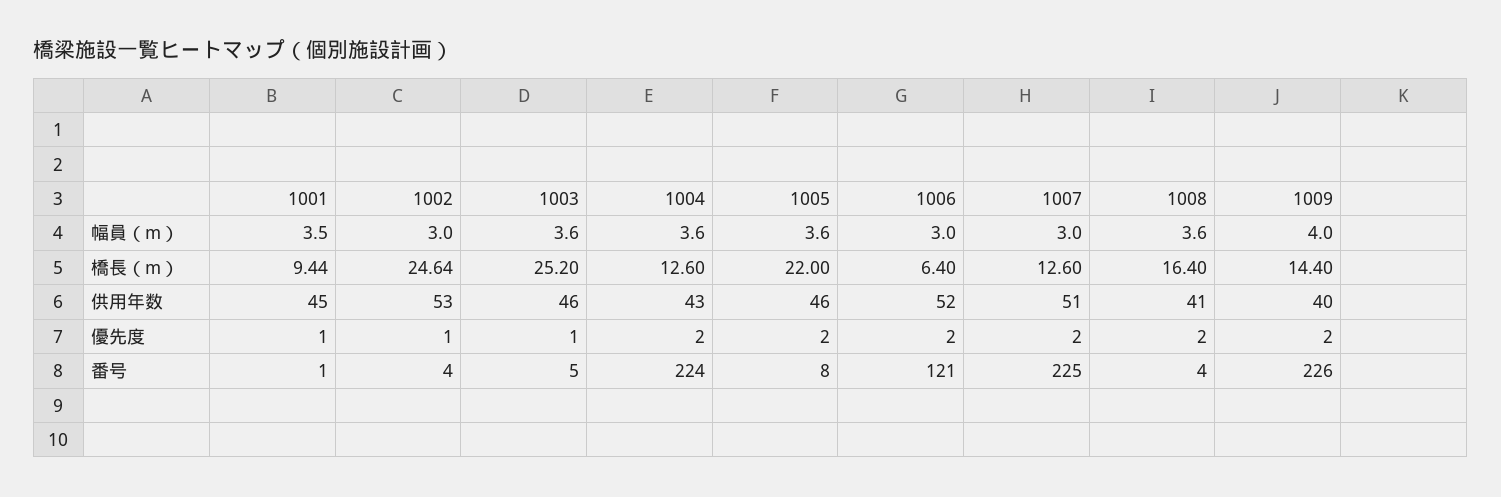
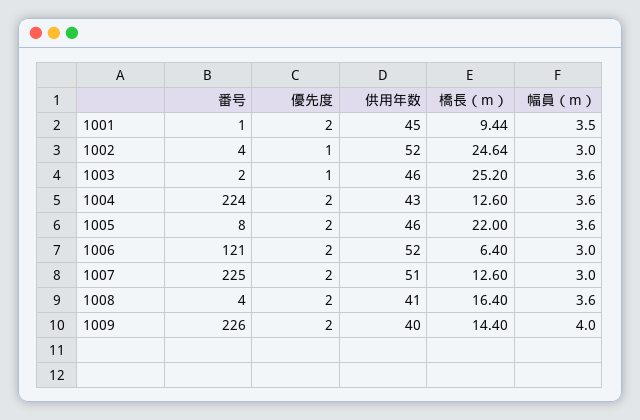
1002, 供用年数: 53 -> 52
1001, 優先度: 1 -> 2
1003, 番号: 5 -> 2

